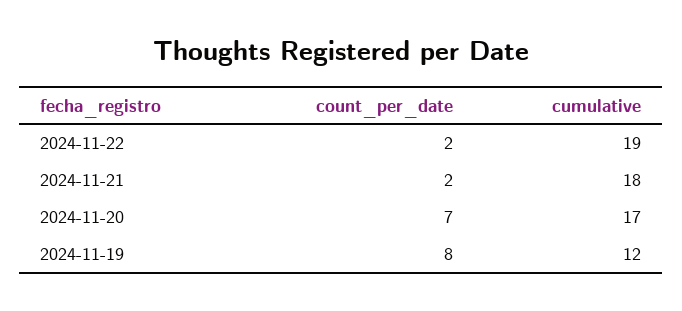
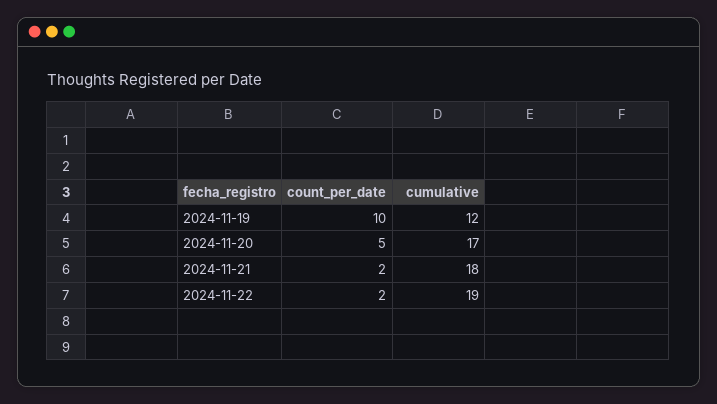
count_per_date, 2024-11-20: 7 -> 5
count_per_date, 2024-11-19: 8 -> 10

